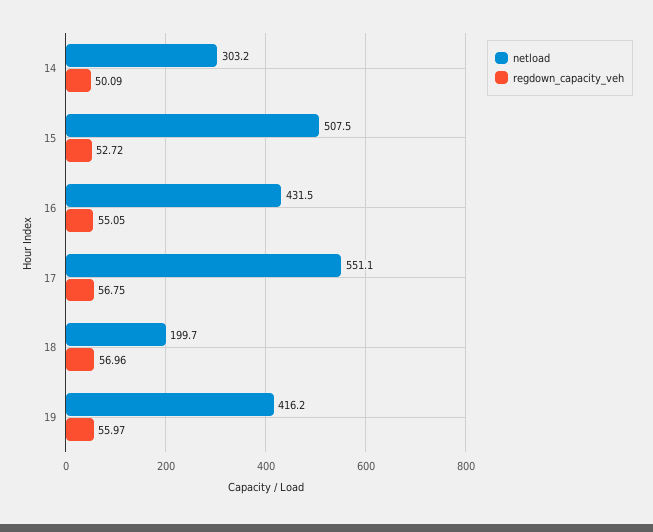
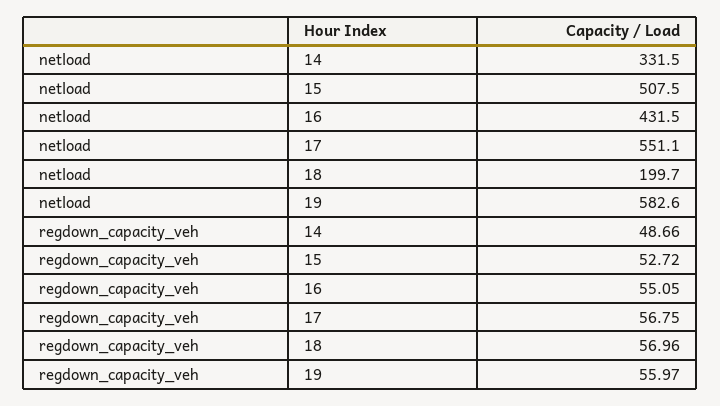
netload, 14: 303.2 -> 331.5
regdown_capacity_veh, 14: 50.09 -> 48.66
netload, 19: 416.2 -> 582.6

